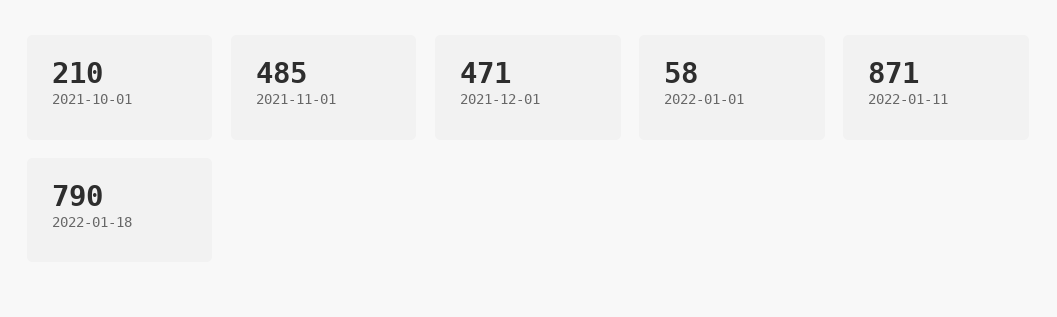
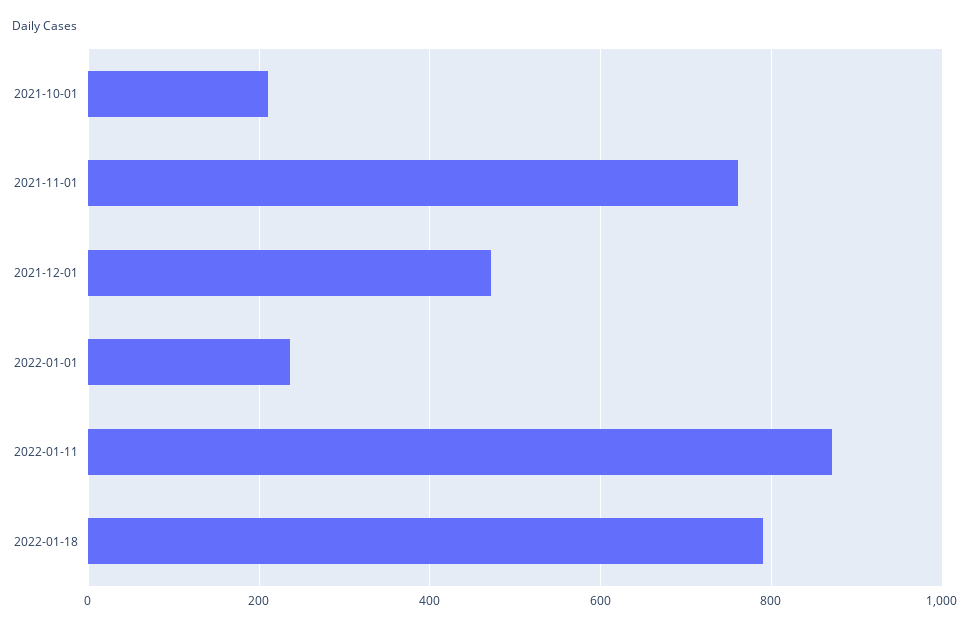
2021-11-01: 485 -> 760
2022-01-01: 58 -> 240

